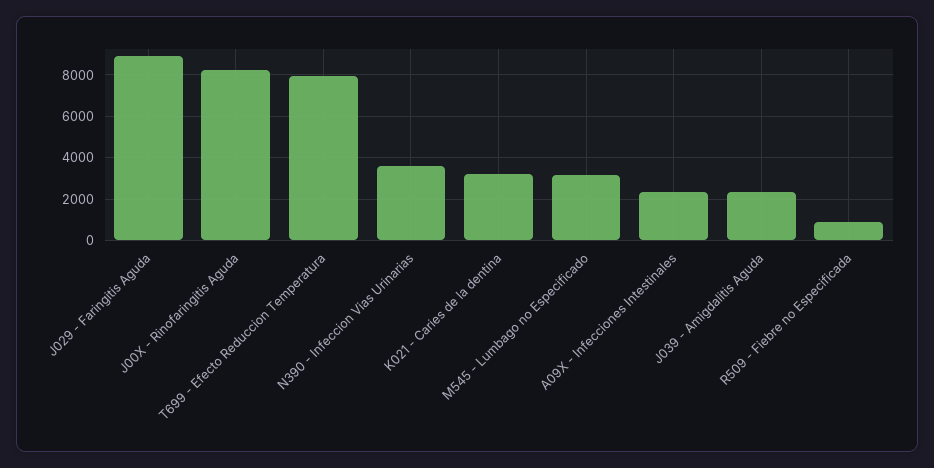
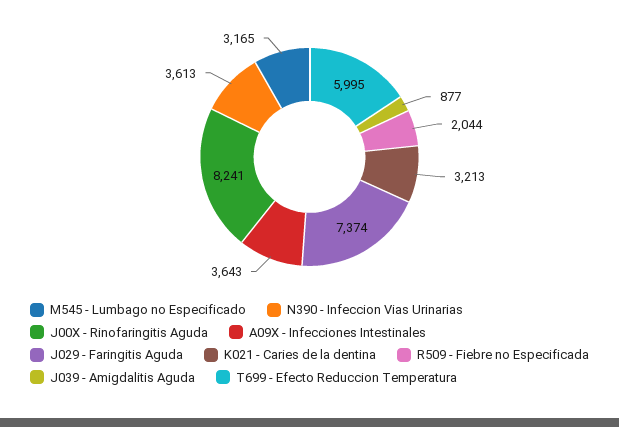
J029 - Faringitis Aguda: 9000 -> 7374
T699 - Efecto Reduccion Temperatura: 8000 -> 5995
A09X - Infecciones Intestinales: 2500 -> 3643
J039 - Amigdalitis Aguda: 2500 -> 877
R509 - Fiebre no Especificada: 1000 -> 2044

